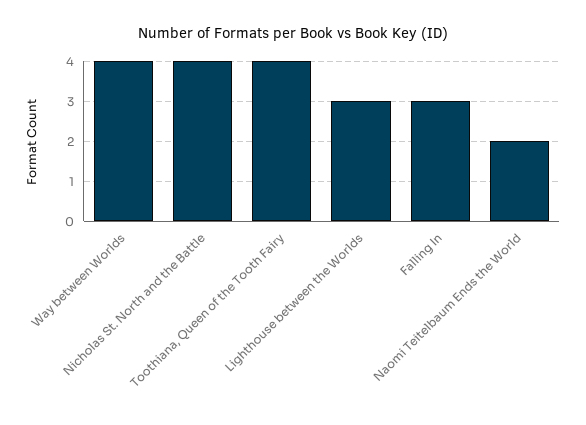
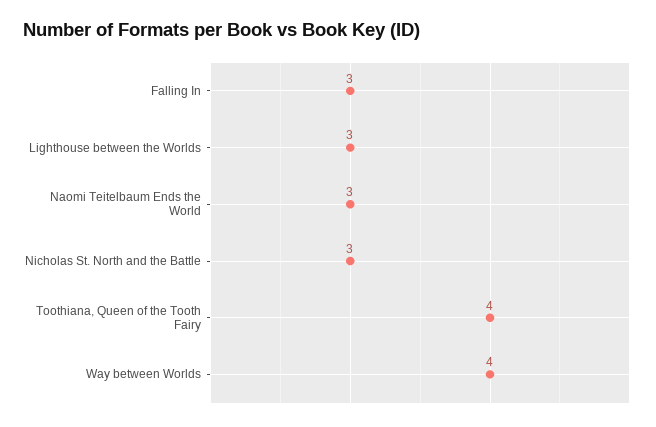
Nicholas St. North and the Battle: 4 -> 3
Naomi Teitelbaum Ends the World: 2 -> 3

